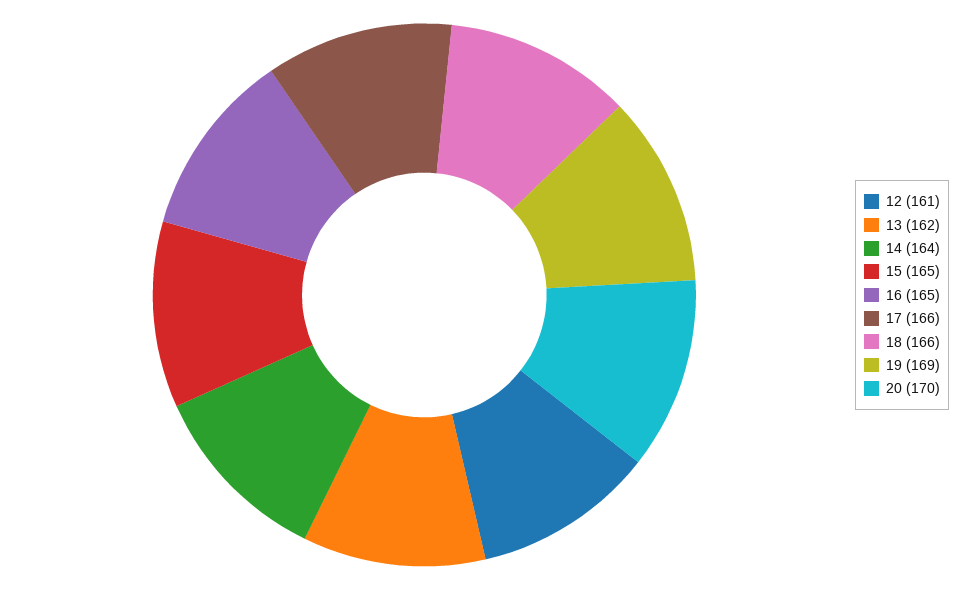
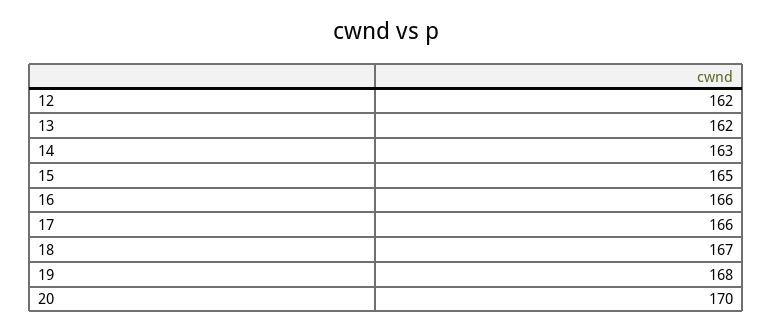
12: 161 -> 162
14: 164 -> 163
16: 165 -> 166
18: 166 -> 167
19: 169 -> 168

